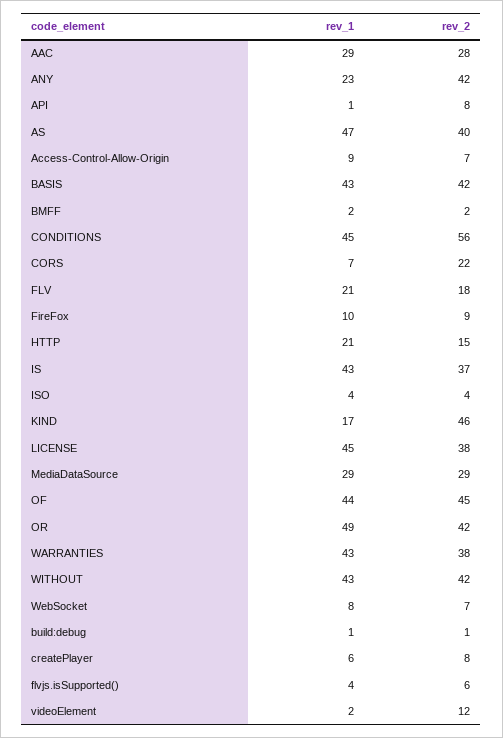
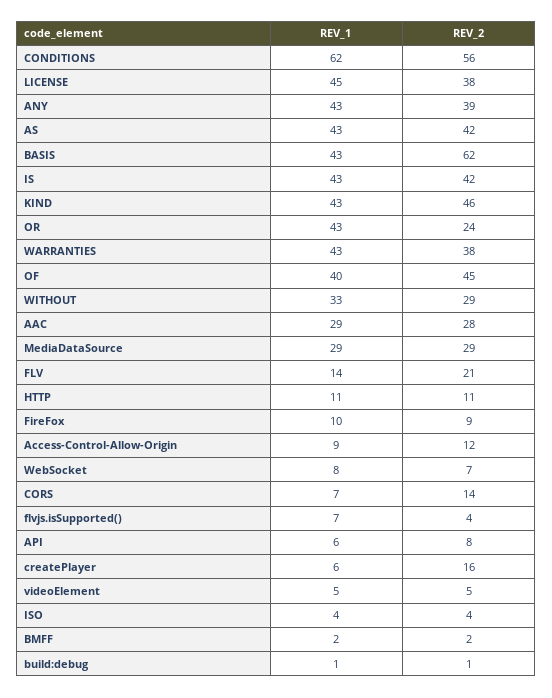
rev_1, ANY: 23 -> 43
rev_2, ANY: 42 -> 39
rev_1, API: 1 -> 6
rev_1, AS: 47 -> 43
rev_2, AS: 40 -> 42
rev_2, Access-Control-Allow-Origin: 7 -> 12
rev_2, BASIS: 42 -> 62
rev_1, CONDITIONS: 45 -> 62
rev_2, CORS: 22 -> 14
rev_1, FLV: 21 -> 14
rev_2, FLV: 18 -> 21
rev_1, HTTP: 21 -> 11
rev_2, HTTP: 15 -> 11
rev_2, IS: 37 -> 42
rev_1, KIND: 17 -> 43
rev_1, OF: 44 -> 40
rev_1, OR: 49 -> 43
rev_2, OR: 42 -> 24
rev_1, WITHOUT: 43 -> 33
rev_2, WITHOUT: 42 -> 29
rev_2, createPlayer: 8 -> 16
rev_1, flvjs.isSupported(): 4 -> 7
rev_2, flvjs.isSupported(): 6 -> 4
rev_1, videoElement: 2 -> 5
rev_2, videoElement: 12 -> 5

